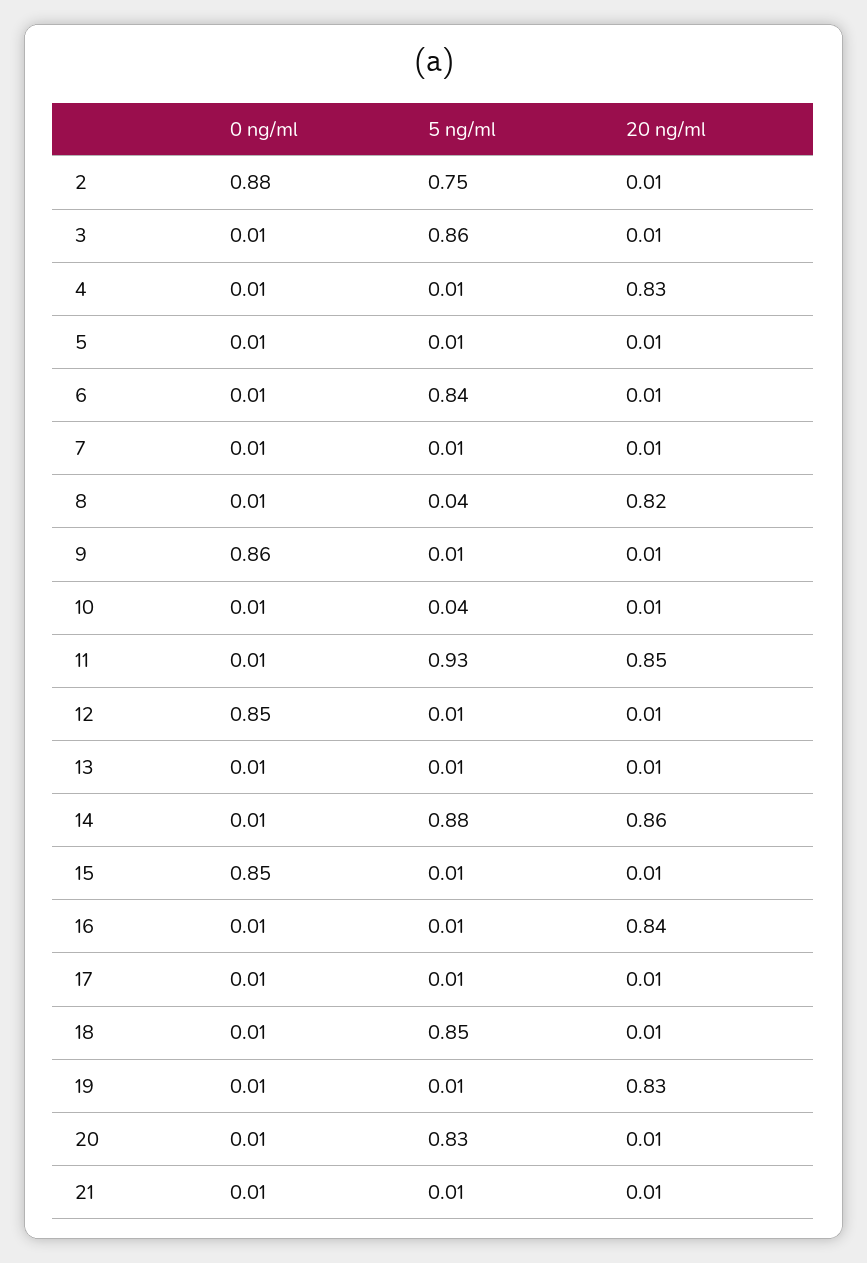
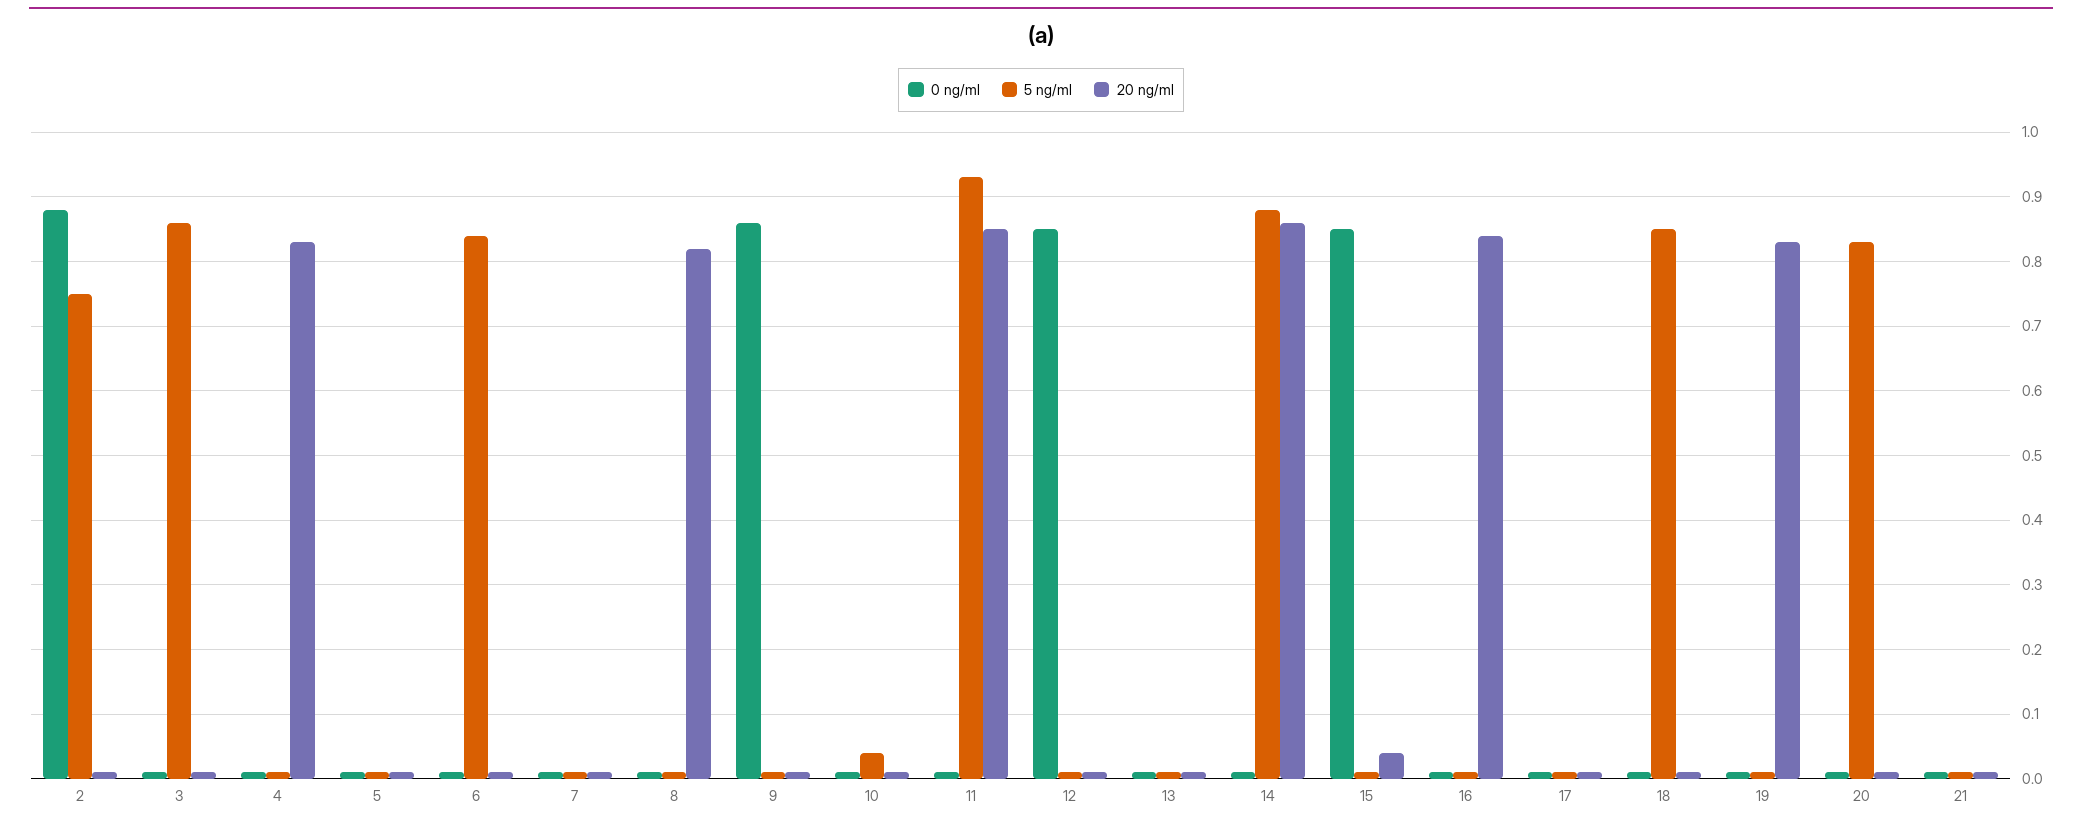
5 ng/ml, 8: 0.04 -> 0.01
20 ng/ml, 15: 0.01 -> 0.04

